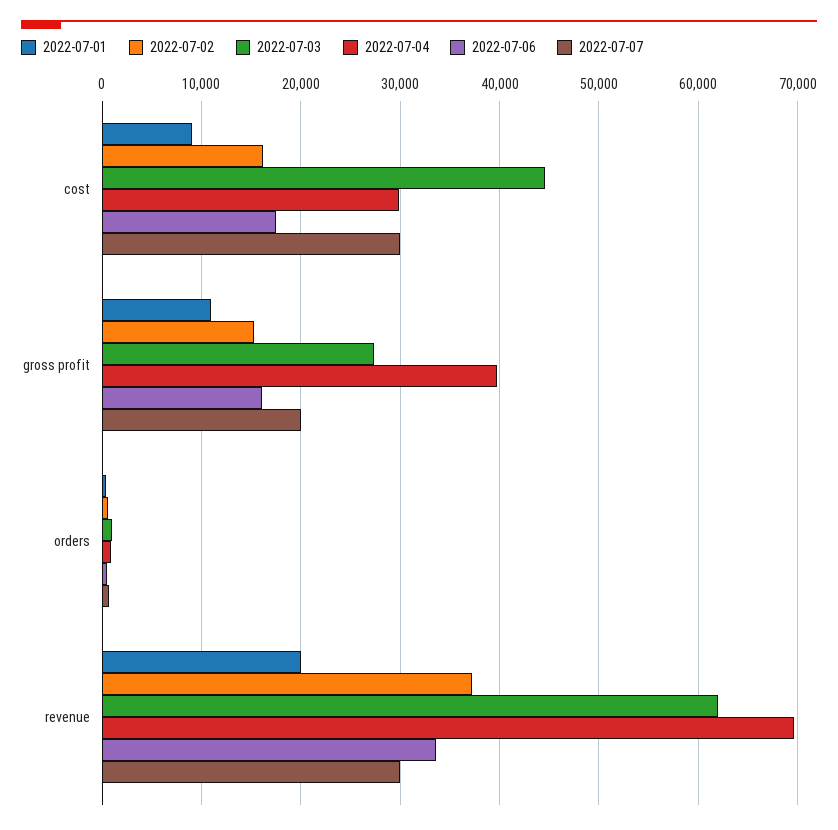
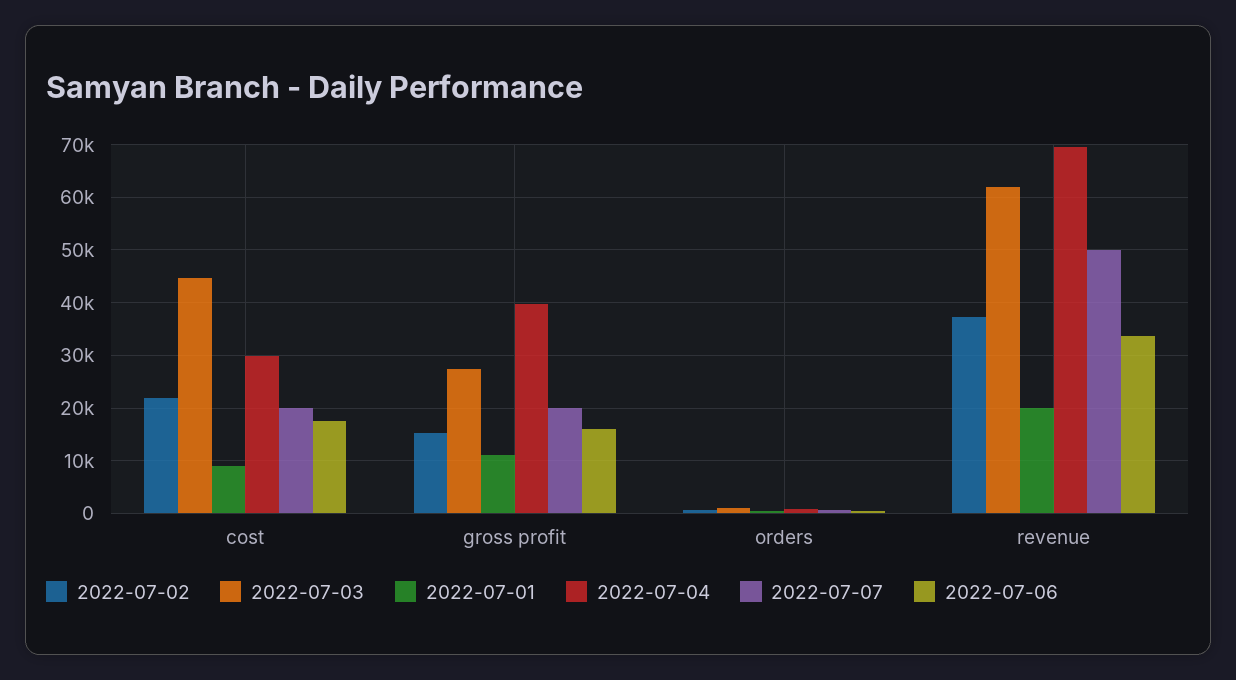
2022-07-02, cost: 16000 -> 22000
2022-07-07, cost: 30000 -> 20000
2022-07-07, revenue: 30000 -> 50000

